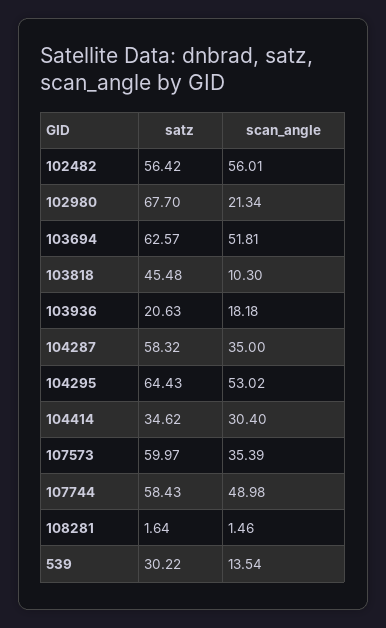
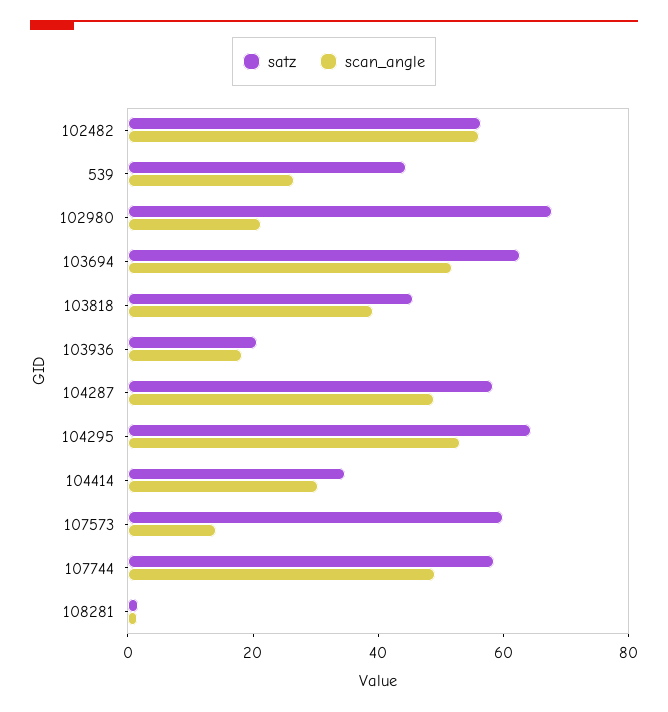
scan_angle, 103818: 10.3 -> 40
scan_angle, 104287: 35 -> 50
scan_angle, 107573: 35.39 -> 15
satz, 539: 30.22 -> 45
scan_angle, 539: 13.54 -> 25

